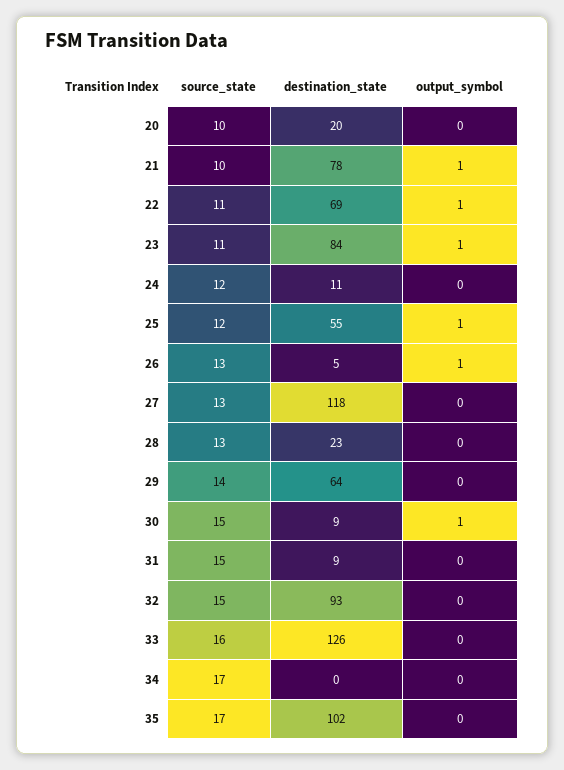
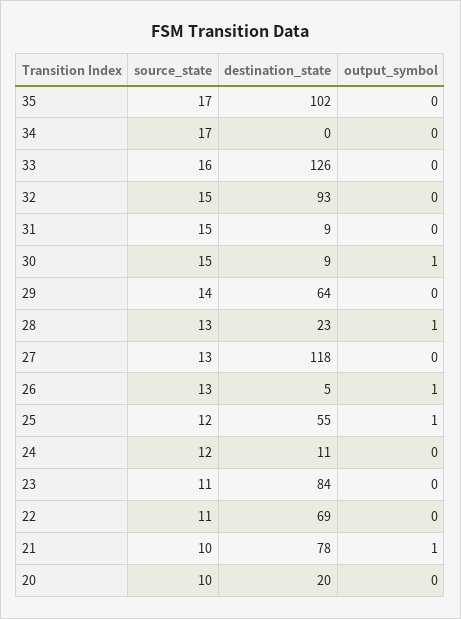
output_symbol, 22: 1 -> 0
output_symbol, 23: 1 -> 0
output_symbol, 28: 0 -> 1

